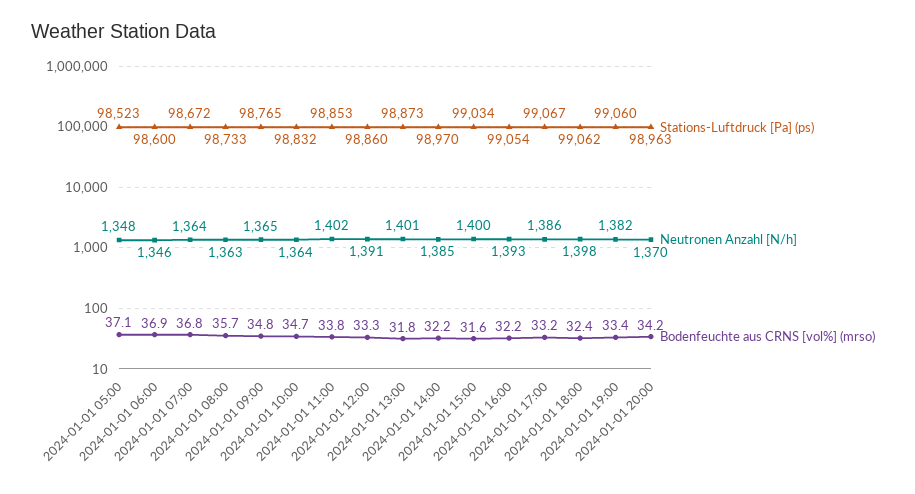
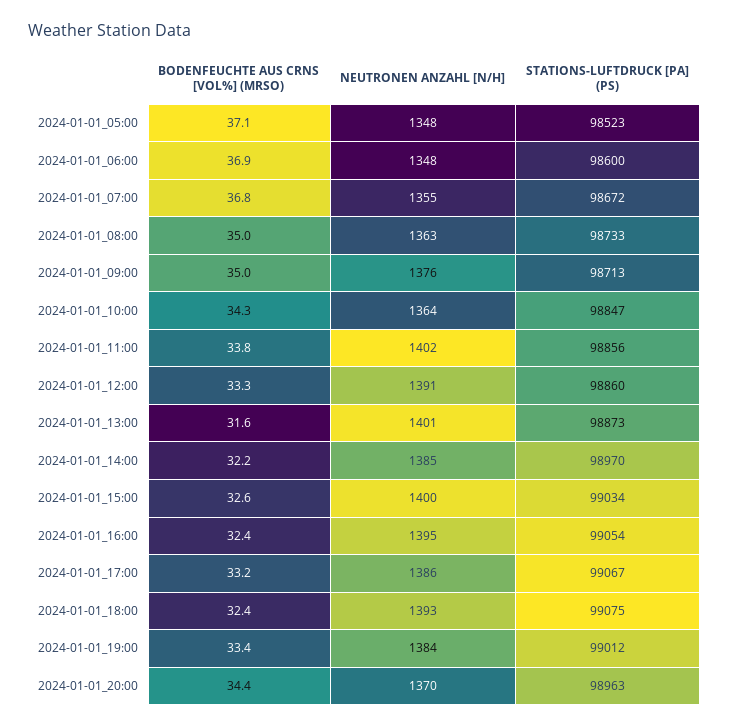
Neutronen Anzahl [N/h], 2024-01-01 06:00: 1346 -> 1348
Neutronen Anzahl [N/h], 2024-01-01 07:00: 1364 -> 1355
Bodenfeuchte aus CRNS [vol%] (mrso), 2024-01-01 08:00: 35.7 -> 35
Stations-Luftdruck [Pa] (ps), 2024-01-01 09:00: 98765 -> 98713
Neutronen Anzahl [N/h], 2024-01-01 09:00: 1365 -> 1376
Bodenfeuchte aus CRNS [vol%] (mrso), 2024-01-01 09:00: 34.8 -> 35
Stations-Luftdruck [Pa] (ps), 2024-01-01 10:00: 98832 -> 98847
Bodenfeuchte aus CRNS [vol%] (mrso), 2024-01-01 10:00: 34.7 -> 34.3
Stations-Luftdruck [Pa] (ps), 2024-01-01 11:00: 98853 -> 98856
Bodenfeuchte aus CRNS [vol%] (mrso), 2024-01-01 13:00: 31.8 -> 31.6
Bodenfeuchte aus CRNS [vol%] (mrso), 2024-01-01 15:00: 31.6 -> 32.6
Neutronen Anzahl [N/h], 2024-01-01 16:00: 1393 -> 1395
Bodenfeuchte aus CRNS [vol%] (mrso), 2024-01-01 16:00: 32.2 -> 32.4
Stations-Luftdruck [Pa] (ps), 2024-01-01 18:00: 99062 -> 99075
Neutronen Anzahl [N/h], 2024-01-01 18:00: 1398 -> 1393
Stations-Luftdruck [Pa] (ps), 2024-01-01 19:00: 99060 -> 99012
Neutronen Anzahl [N/h], 2024-01-01 19:00: 1382 -> 1384
Bodenfeuchte aus CRNS [vol%] (mrso), 2024-01-01 20:00: 34.2 -> 34.4

